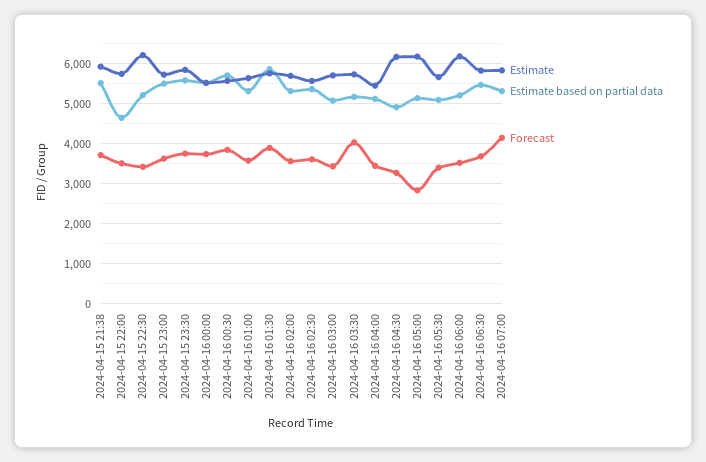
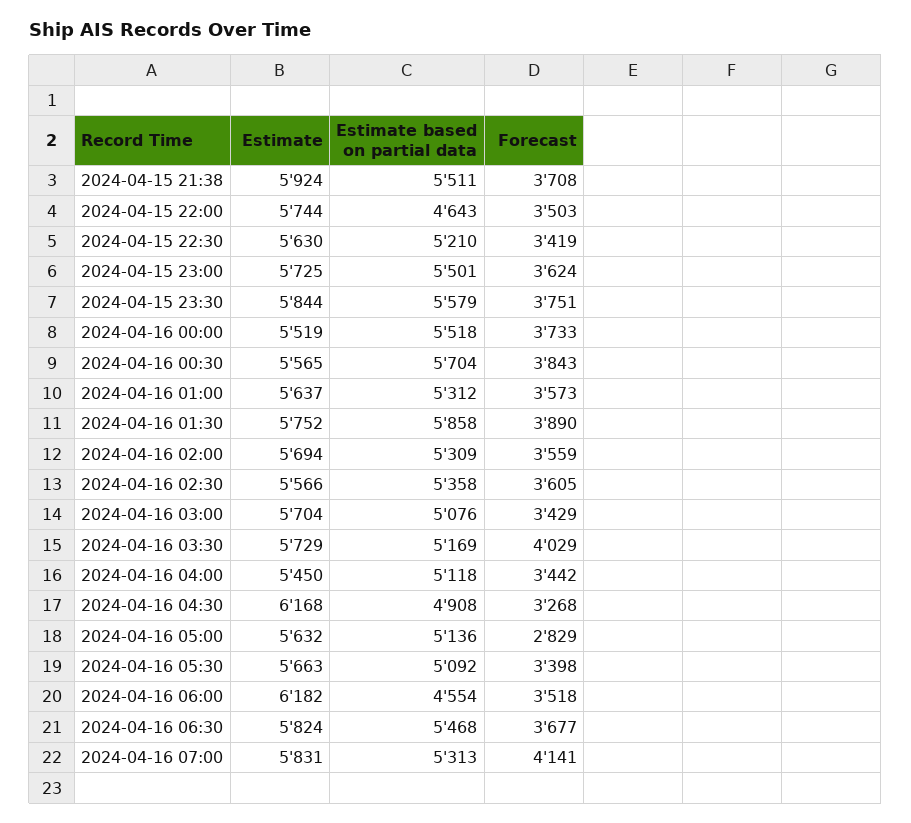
Estimate, 2024-04-15 22:30: 6200 -> 5630
Estimate, 2024-04-16 05:00: 6200 -> 5632
Estimate based on partial data, 2024-04-16 06:00: 5200 -> 4554

